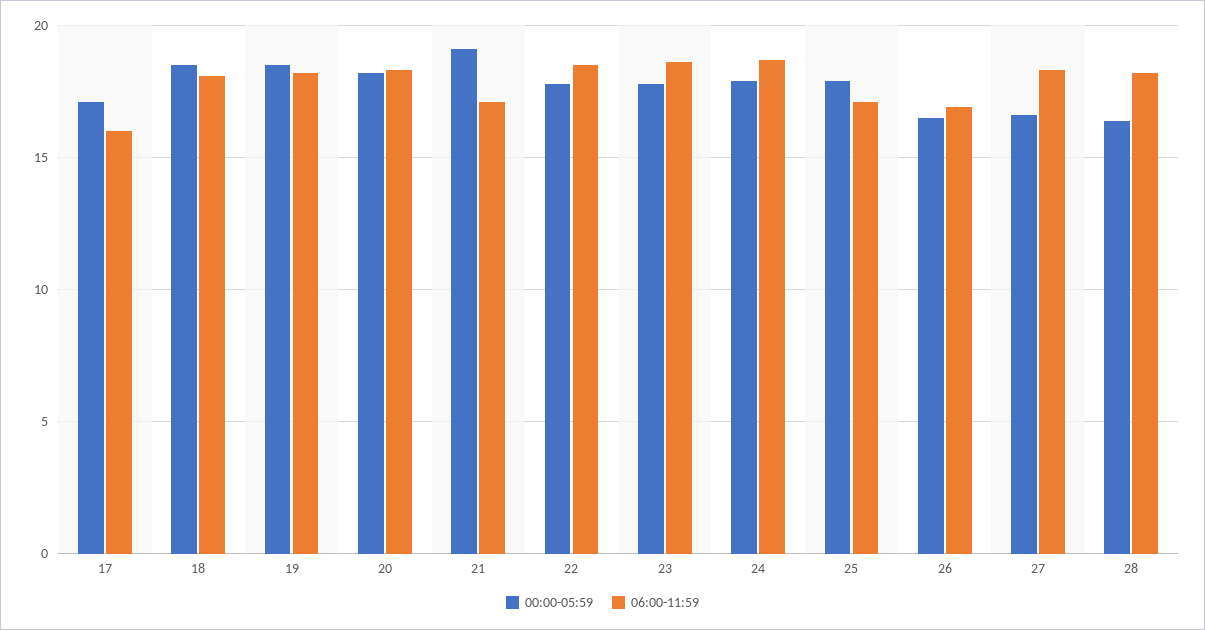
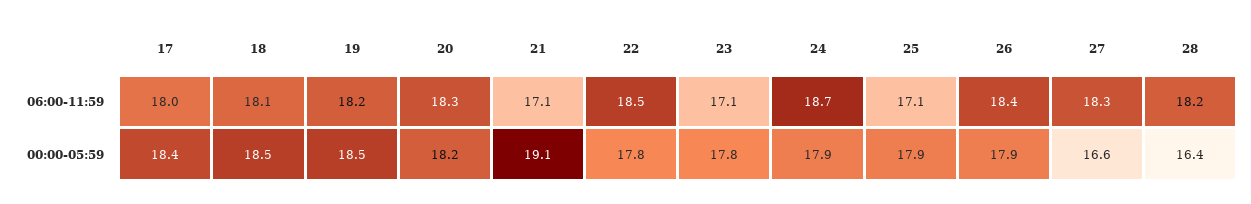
00:00-05:59, 17: 17 -> 18.4
06:00-11:59, 17: 16 -> 18
06:00-11:59, 23: 18.5 -> 17.1
00:00-05:59, 26: 16.5 -> 17.9
06:00-11:59, 26: 17 -> 18.4

